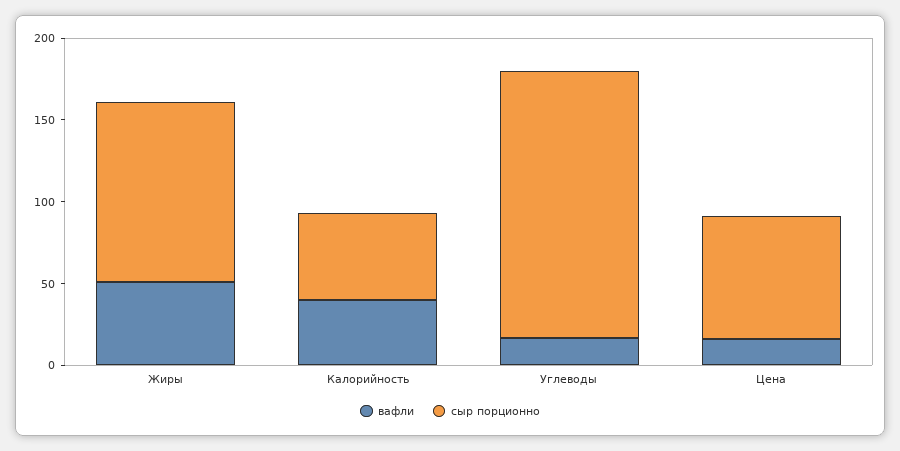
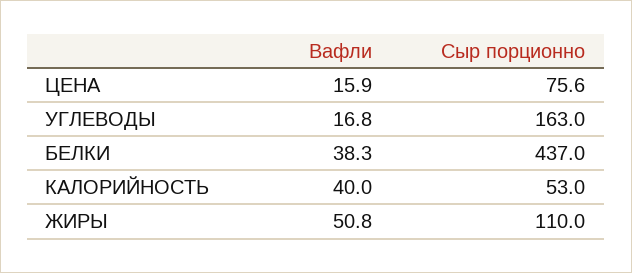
вафли, БЕЛКИ: none -> 38.3
сыр порционно, БЕЛКИ: none -> 437

